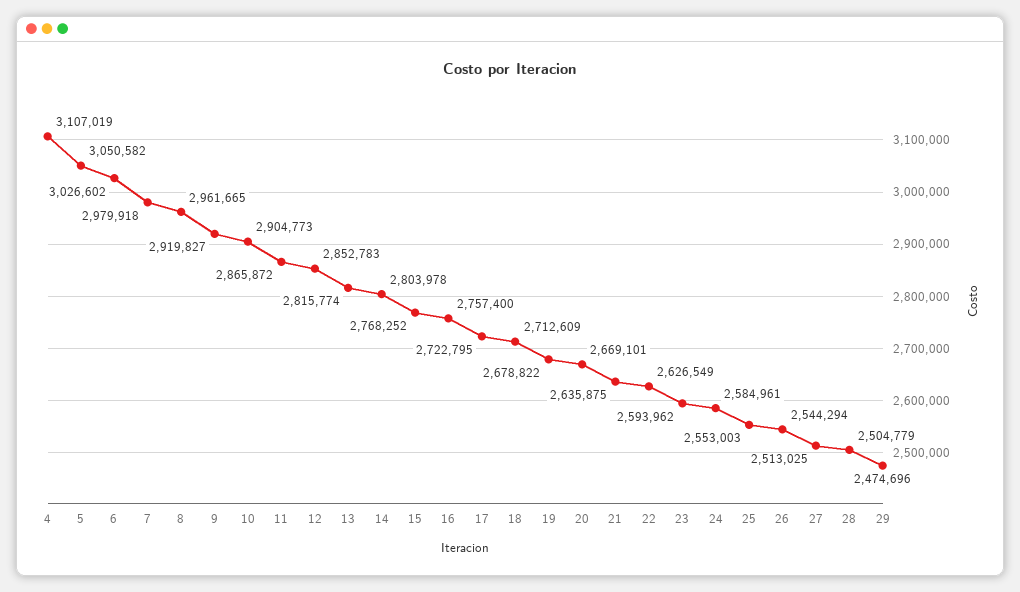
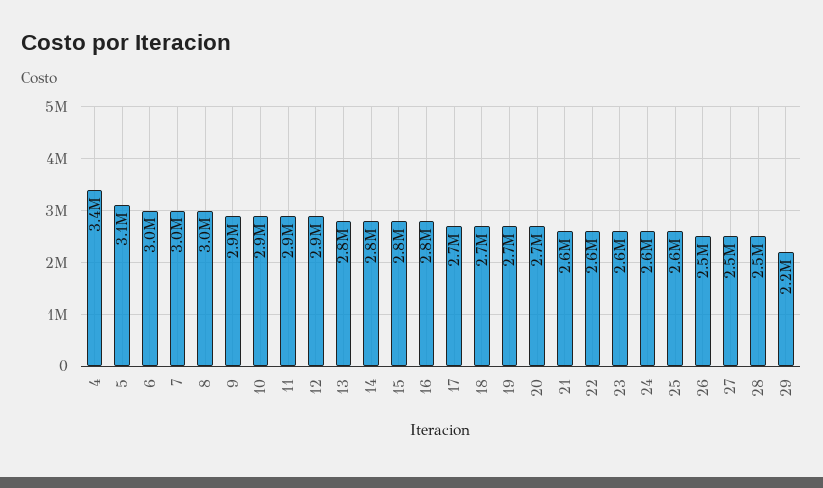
4: 3107019 -> 3400000
29: 2474696 -> 2200000

